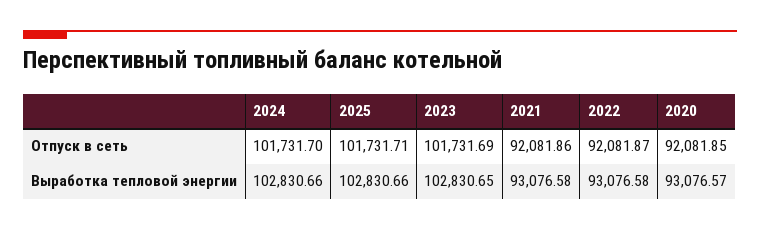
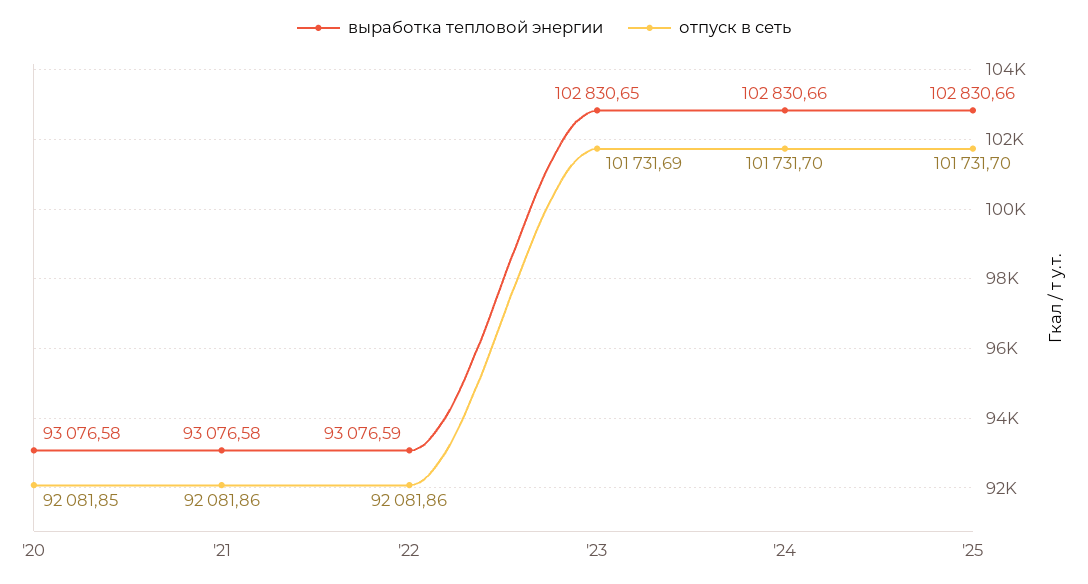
Отпуск в сеть, 2025: 101731.71 -> 101731.7
Отпуск в сеть, 2022: 92081.87 -> 92081.86
Выработка тепловой энергии, 2022: 93076.58 -> 93076.59
Выработка тепловой энергии, 2020: 93076.57 -> 93076.58

